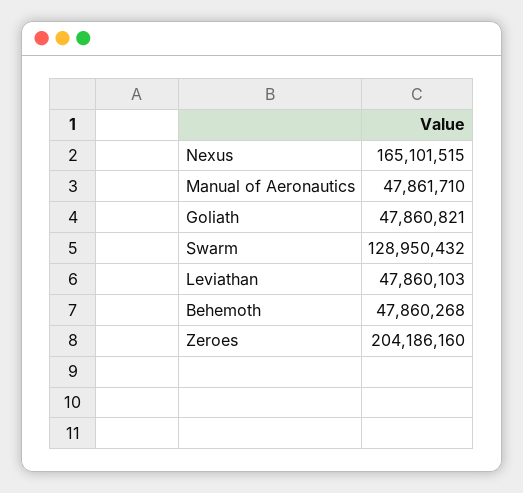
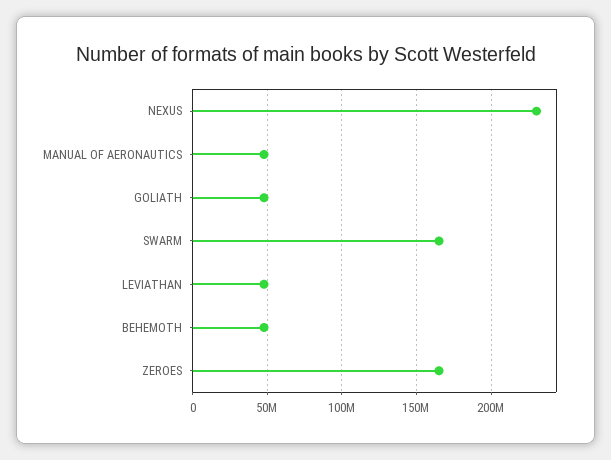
Nexus: 165101515 -> 230000000
Swarm: 128950432 -> 165000000
Zeroes: 204186160 -> 165000000

